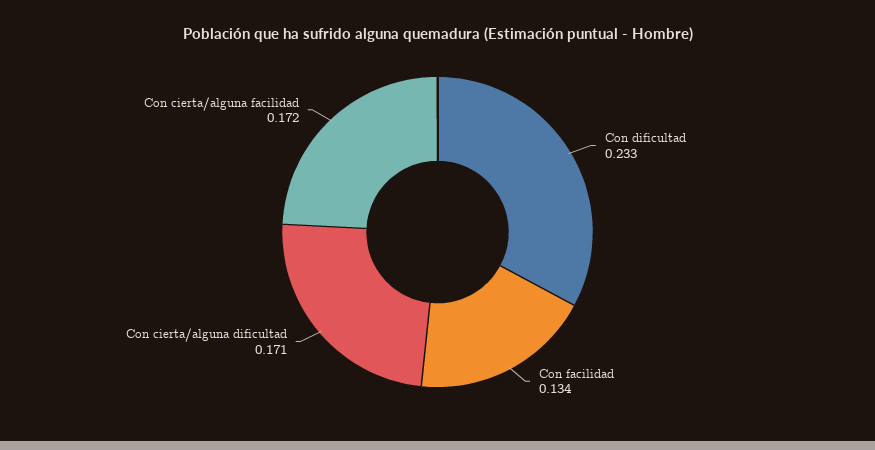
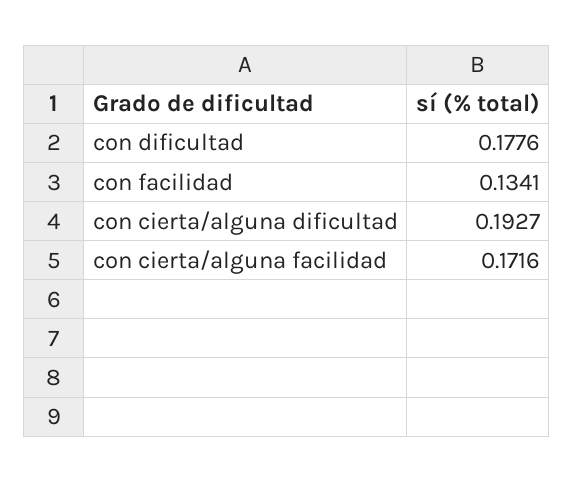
Con dificultad: 0.233 -> 0.1776
Con cierta/alguna dificultad: 0.171 -> 0.1927

